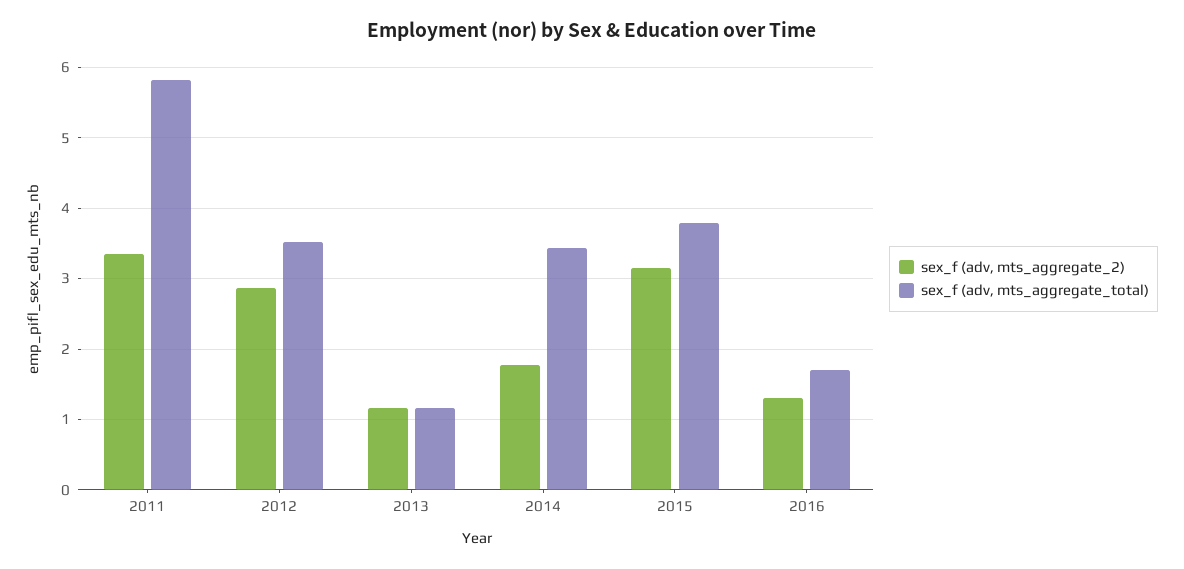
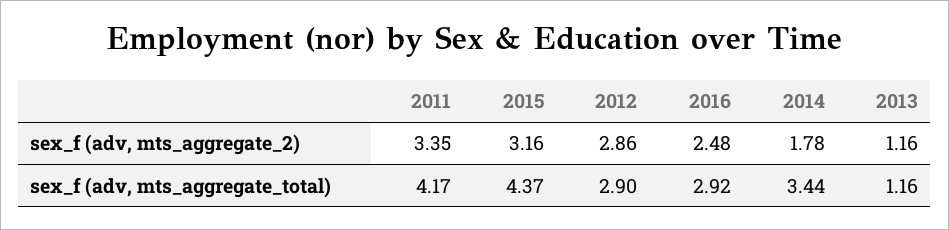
sex_f (adv, mts_aggregate_total), 2011: 5.8 -> 4.17
sex_f (adv, mts_aggregate_total), 2012: 3.5 -> 2.9
sex_f (adv, mts_aggregate_total), 2015: 3.8 -> 4.37
sex_f (adv, mts_aggregate_2), 2016: 1.3 -> 2.48
sex_f (adv, mts_aggregate_total), 2016: 1.7 -> 2.92

